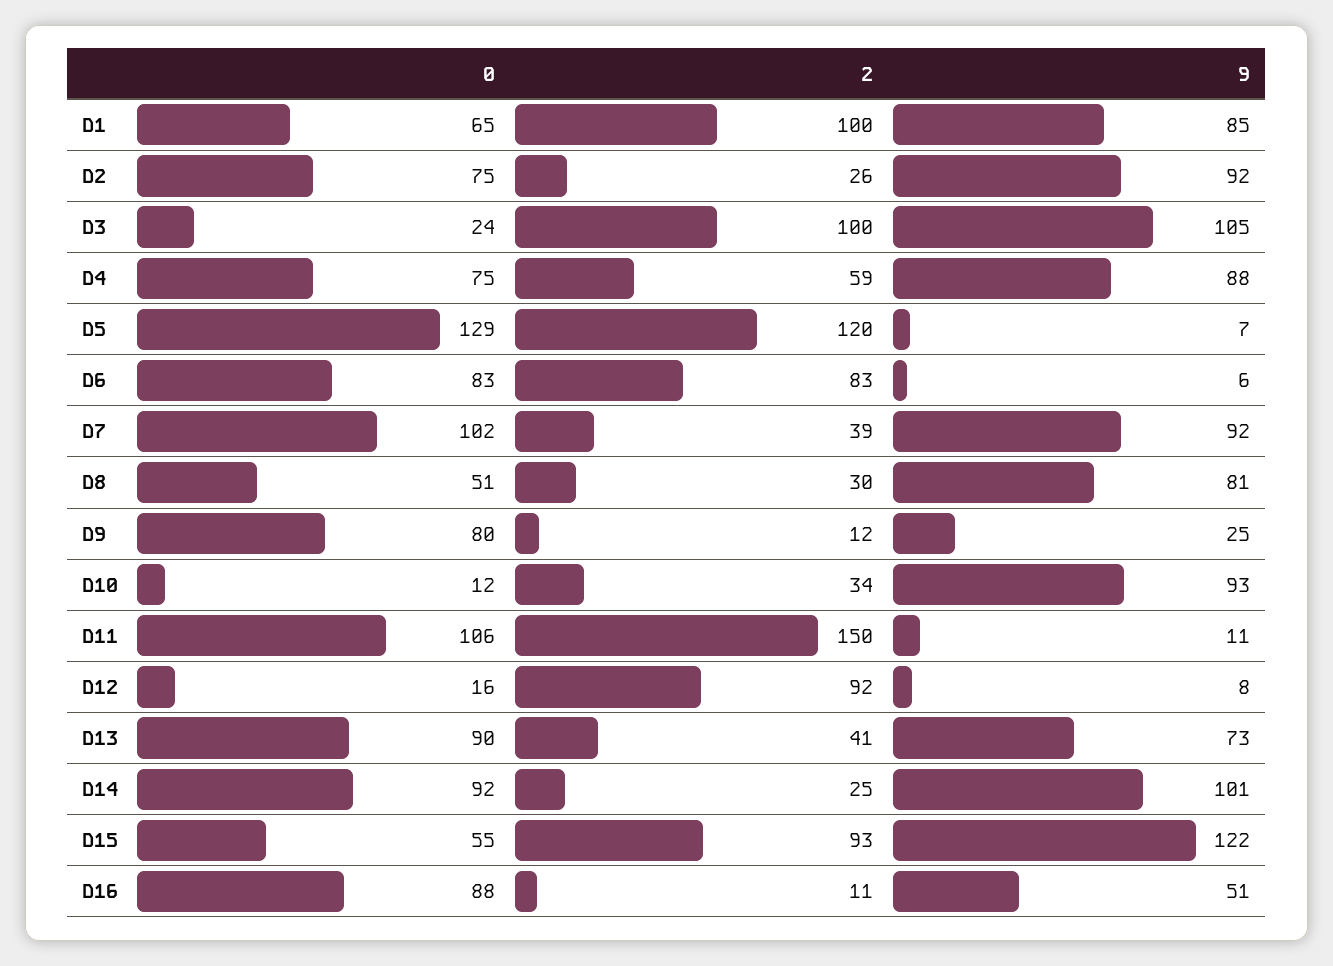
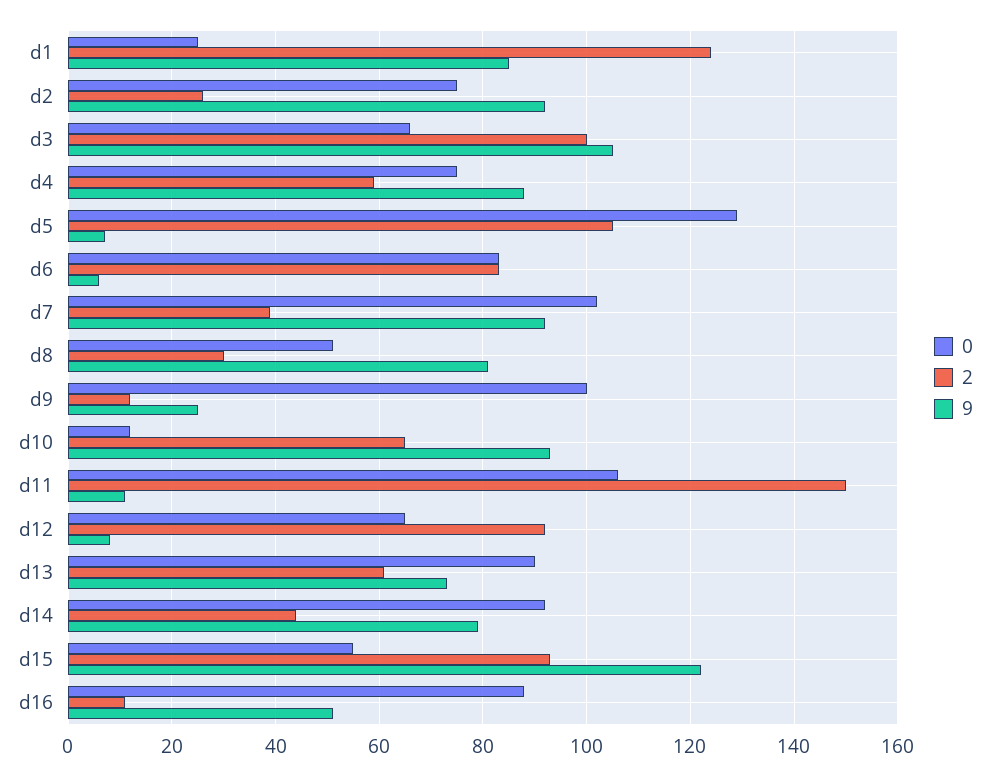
0, D1: 65 -> 25
2, D1: 100 -> 125
0, D3: 24 -> 65
2, D5: 120 -> 105
0, D9: 80 -> 100
2, D10: 34 -> 65
0, D12: 16 -> 65
2, D13: 41 -> 60
2, D14: 25 -> 45
9, D14: 101 -> 80

